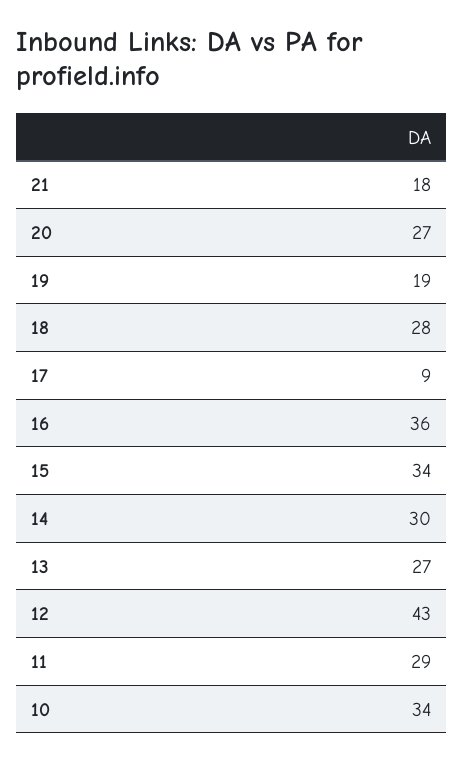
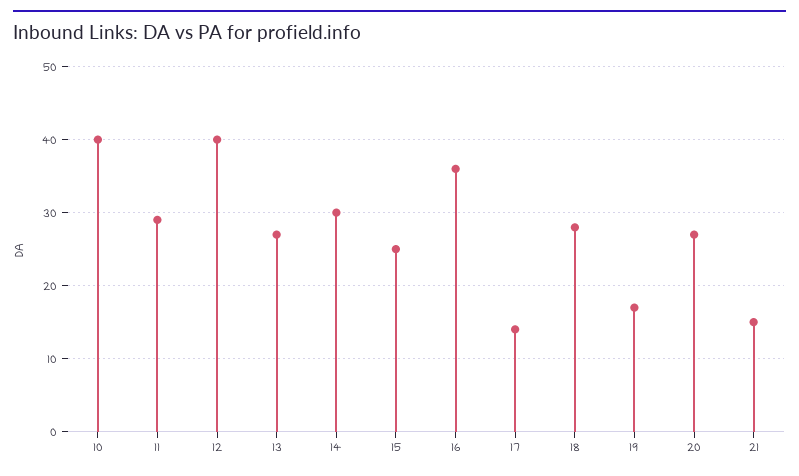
21: 18 -> 15
19: 19 -> 17
17: 9 -> 14
15: 34 -> 25
12: 43 -> 40
10: 34 -> 40

